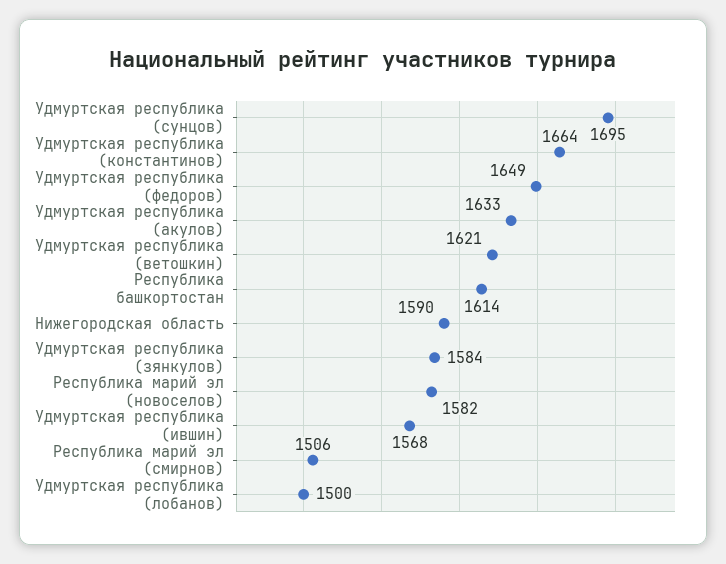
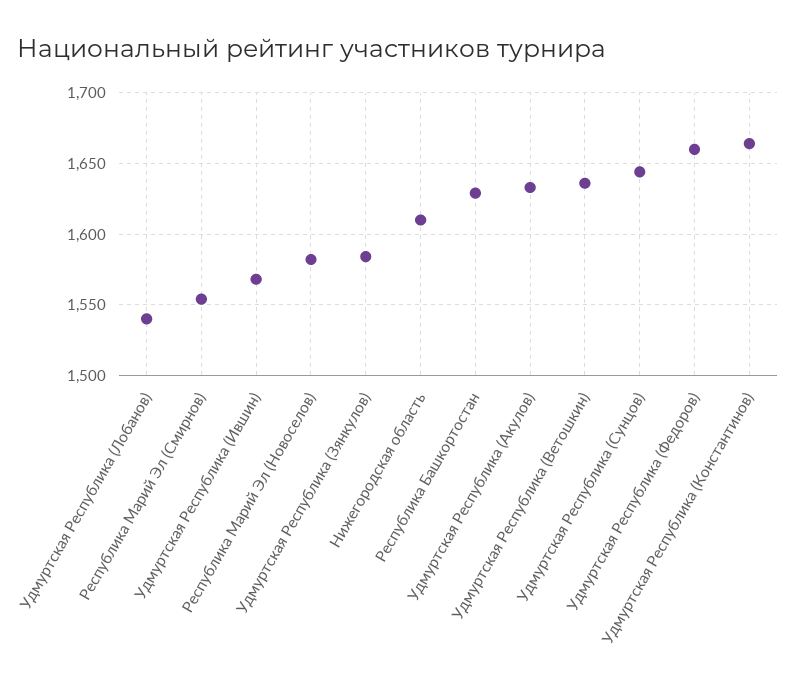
Удмуртская республика (сунцов): 1695 -> 1645
Удмуртская республика (федоров): 1649 -> 1660
Удмуртская республика (ветошкин): 1621 -> 1635
Республика башкортостан: 1614 -> 1630
Нижегородская область: 1590 -> 1610
Республика марий эл (смирнов): 1506 -> 1555
Удмуртская республика (лобанов): 1500 -> 1540

